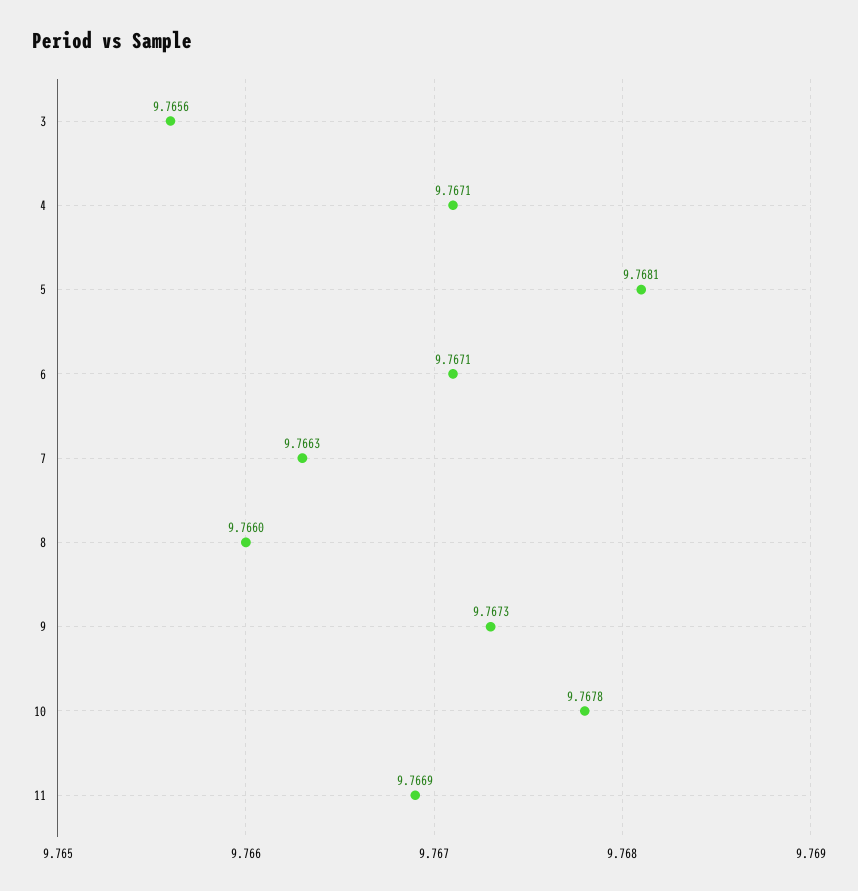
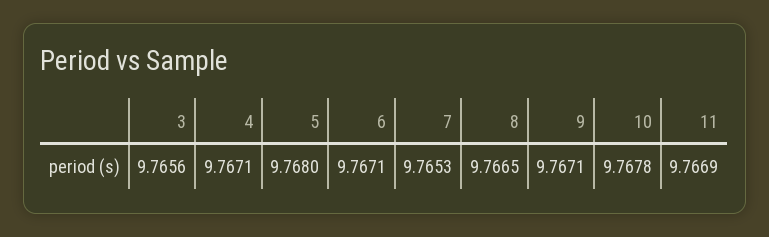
5: 9.7681 -> 9.768
7: 9.7663 -> 9.7653
8: 9.766 -> 9.7665
9: 9.7673 -> 9.7671

